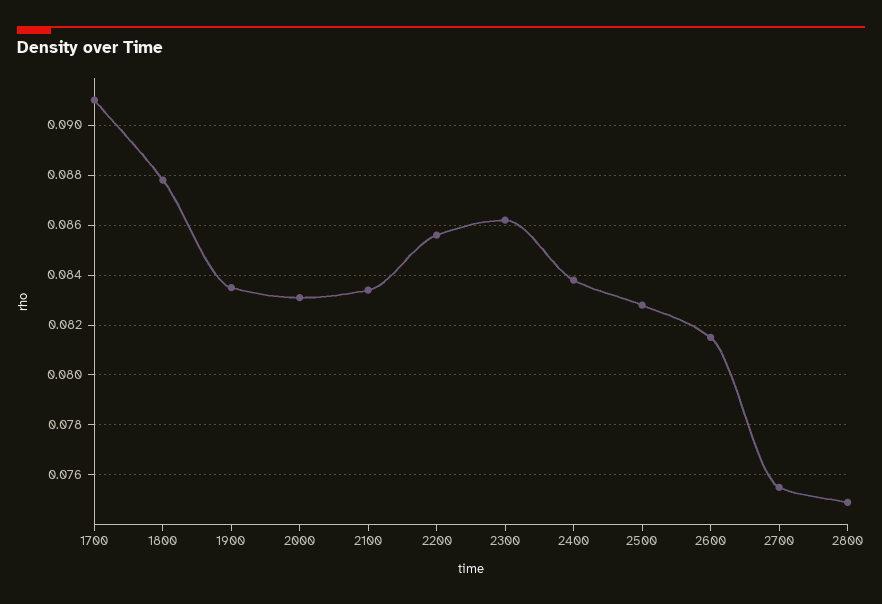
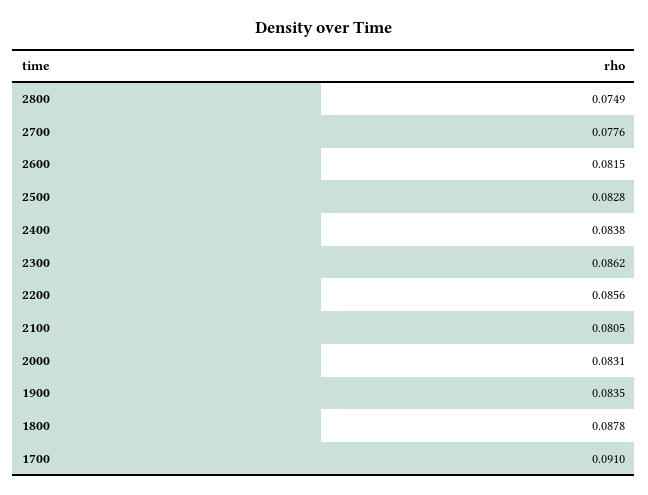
2100: 0.0835 -> 0.0805
2700: 0.0755 -> 0.0776

